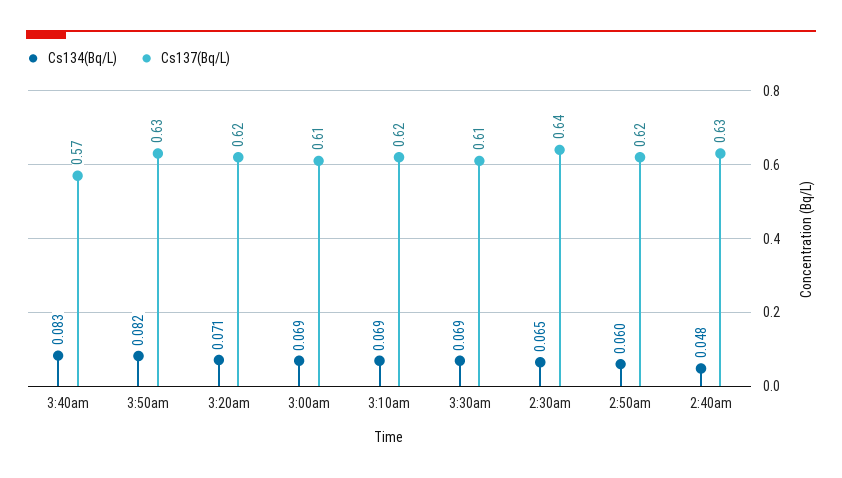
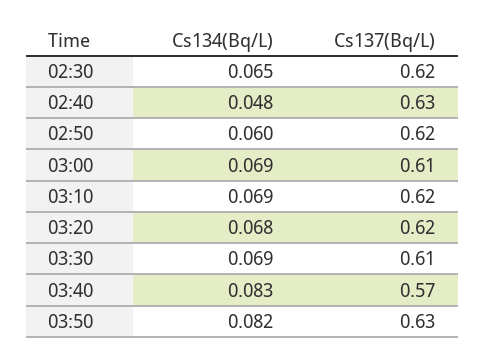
Cs134(Bq/L), 3:20am: 0.071 -> 0.068
Cs137(Bq/L), 2:30am: 0.64 -> 0.62

